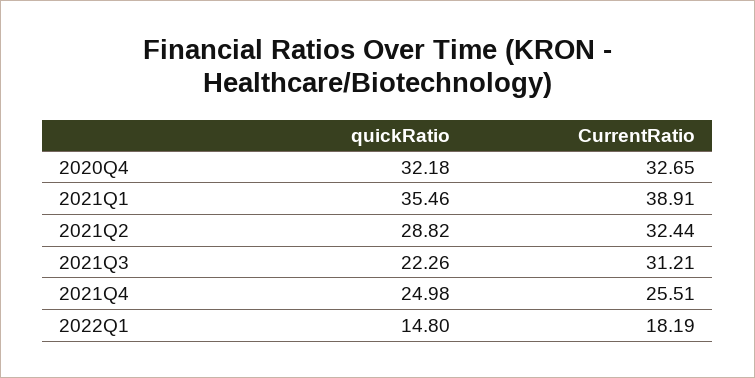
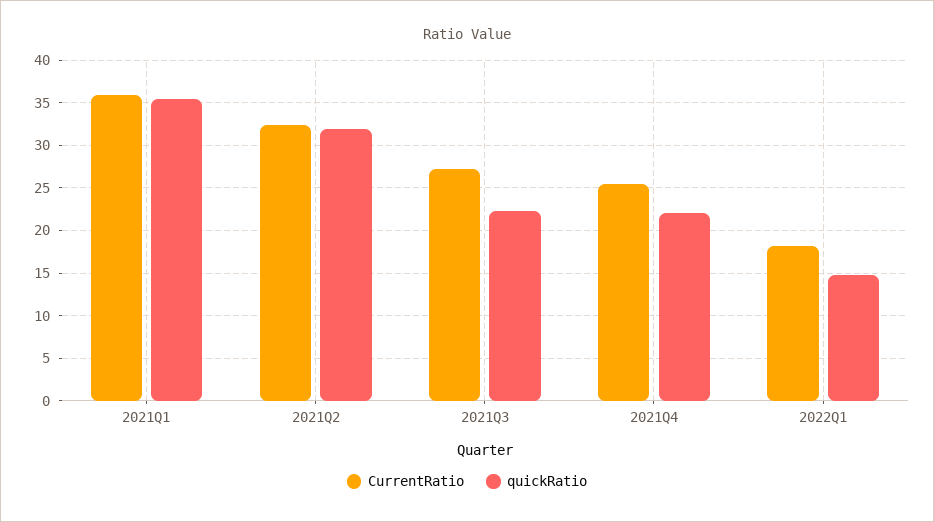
quickRatio, 2020Q4: 32.18 -> none
CurrentRatio, 2020Q4: 32.65 -> none
CurrentRatio, 2021Q1: 38.91 -> 36
quickRatio, 2021Q2: 28.82 -> 32
CurrentRatio, 2021Q3: 31.21 -> 27
quickRatio, 2021Q4: 24.98 -> 22

